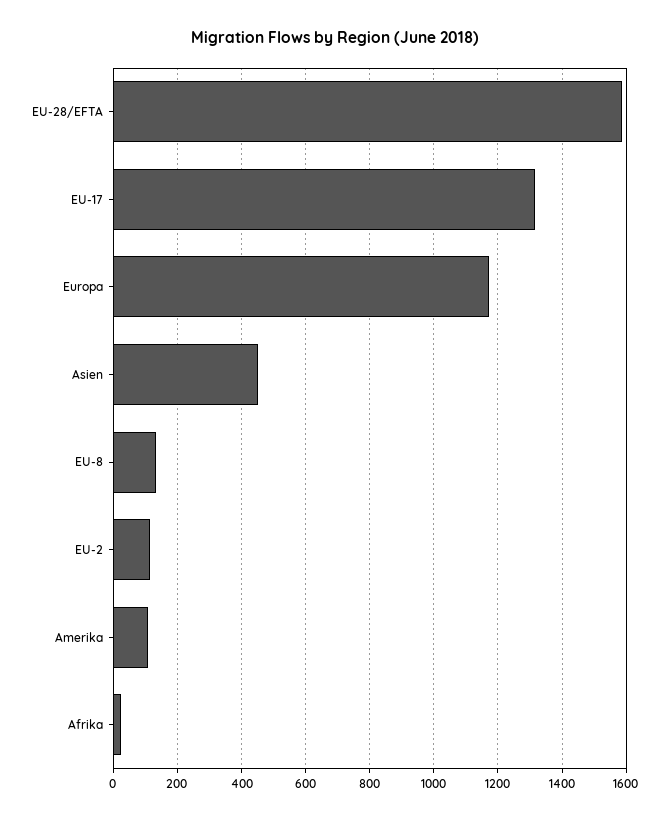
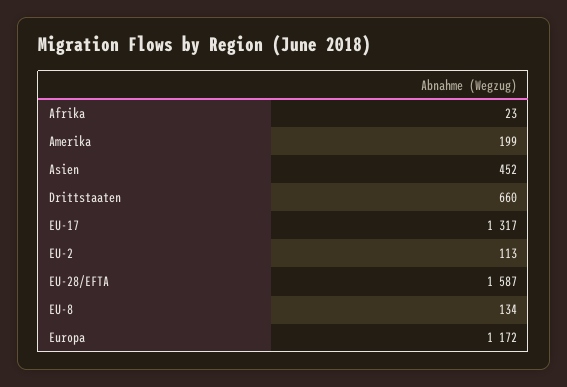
Amerika: 100 -> 199
Drittstaaten: none -> 660

